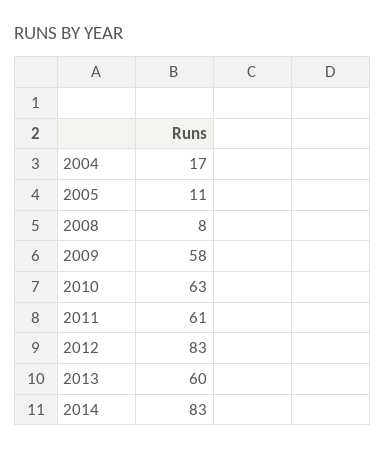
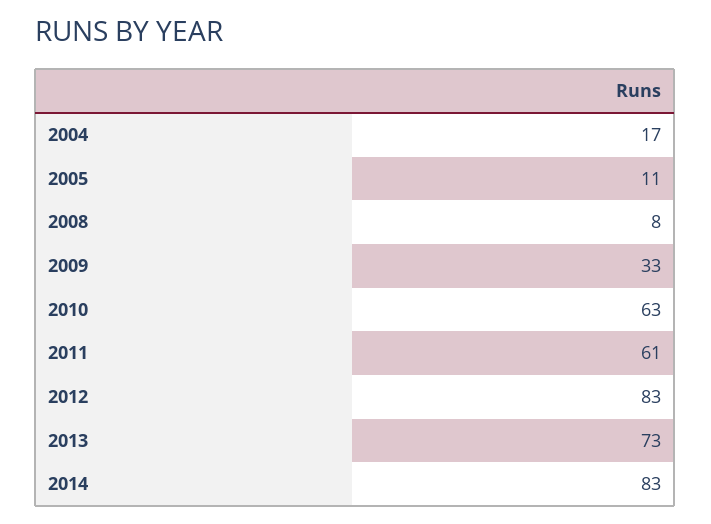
2009: 58 -> 33
2013: 60 -> 73

